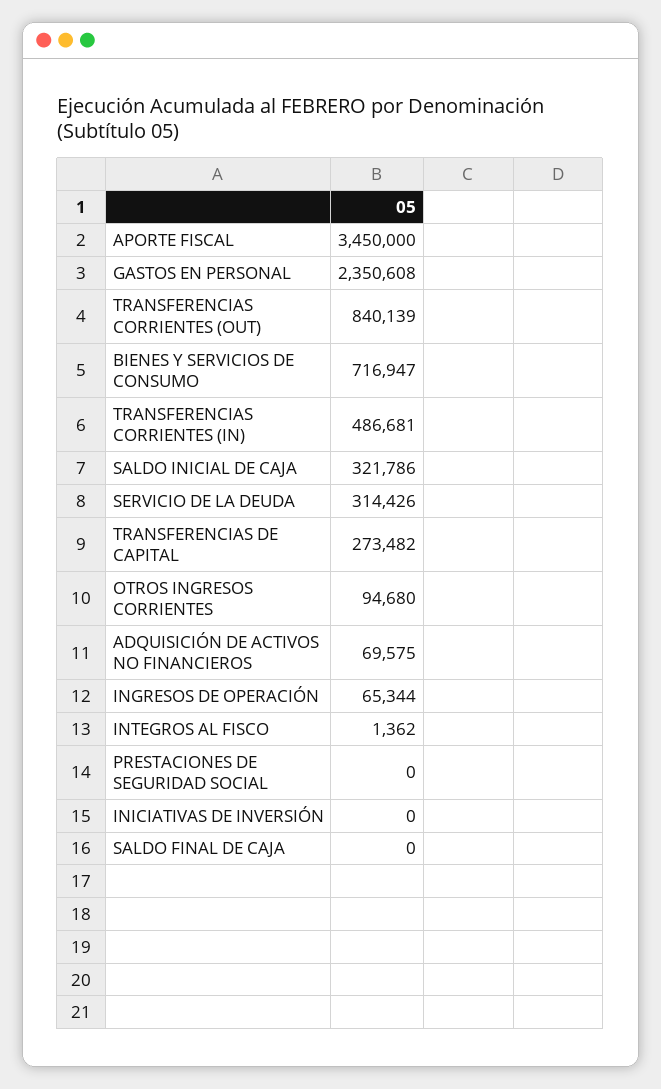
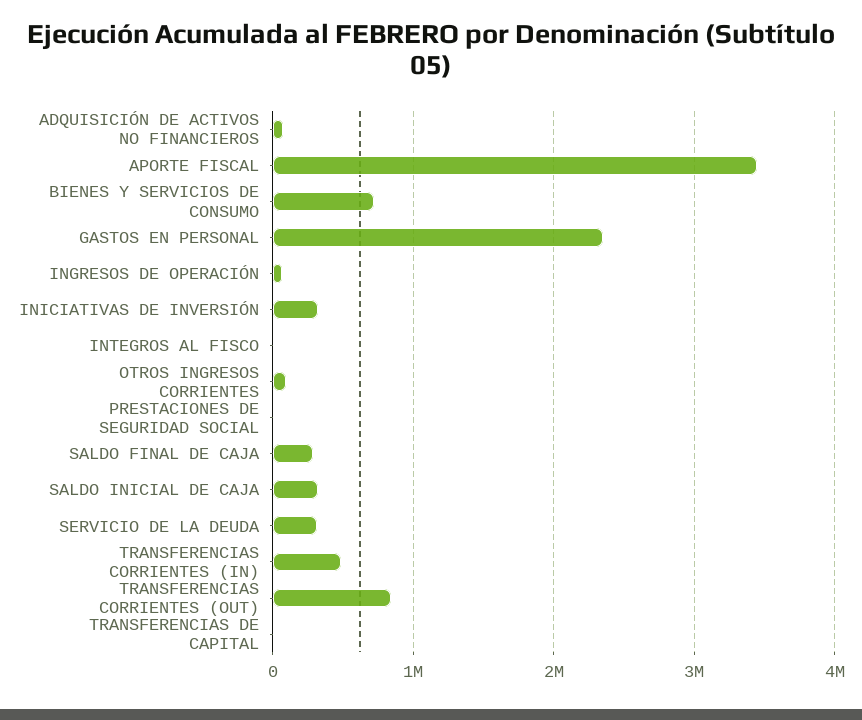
TRANSFERENCIAS DE CAPITAL: 273482 -> 0
INICIATIVAS DE INVERSIÓN: 0 -> 300000
SALDO FINAL DE CAJA: 0 -> 300000

